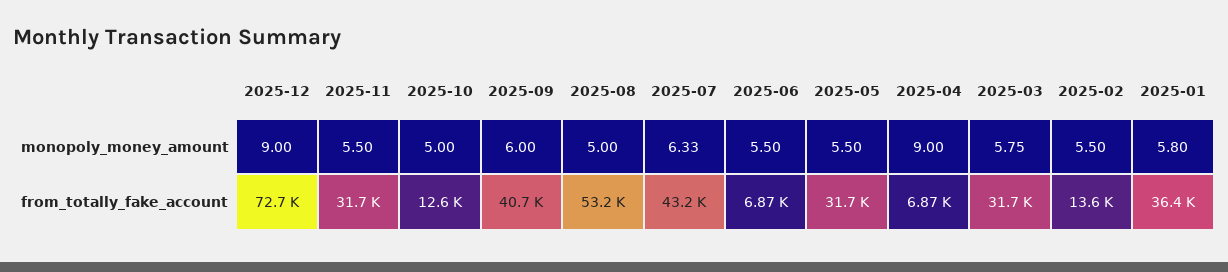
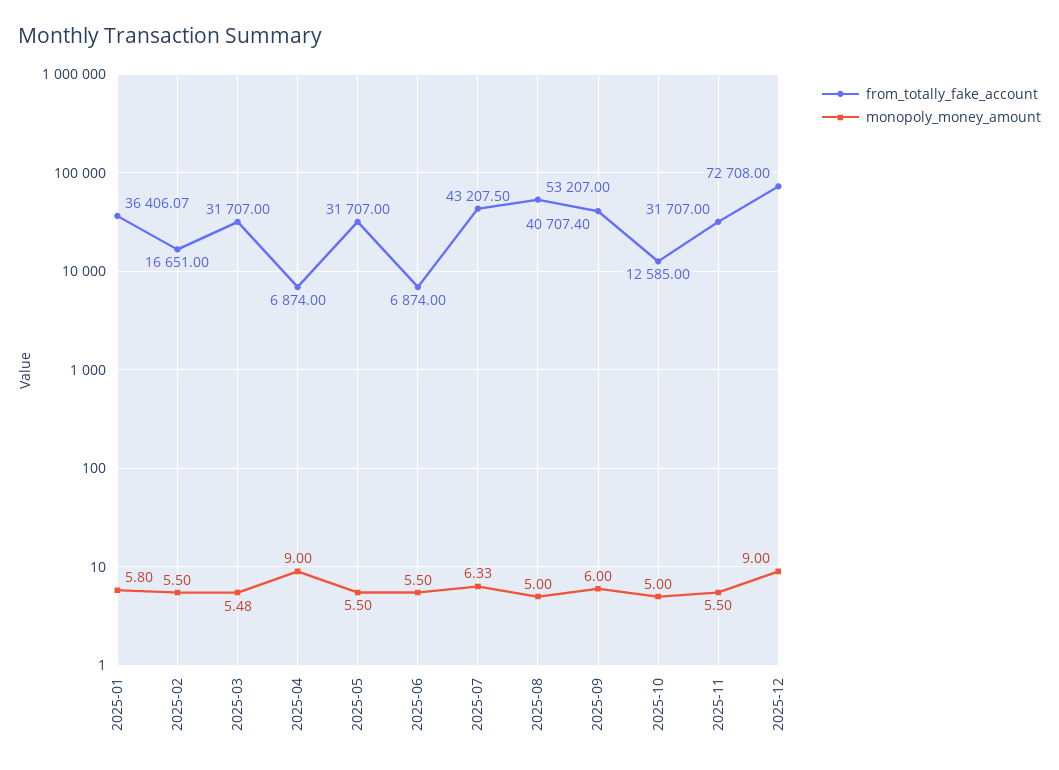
monopoly_money_amount, 2025-03: 5.75 -> 5.48
from_totally_fake_account, 2025-02: 13600 -> 16651

